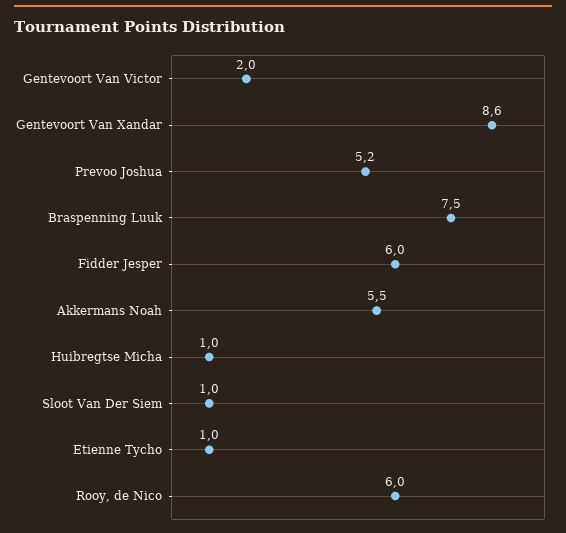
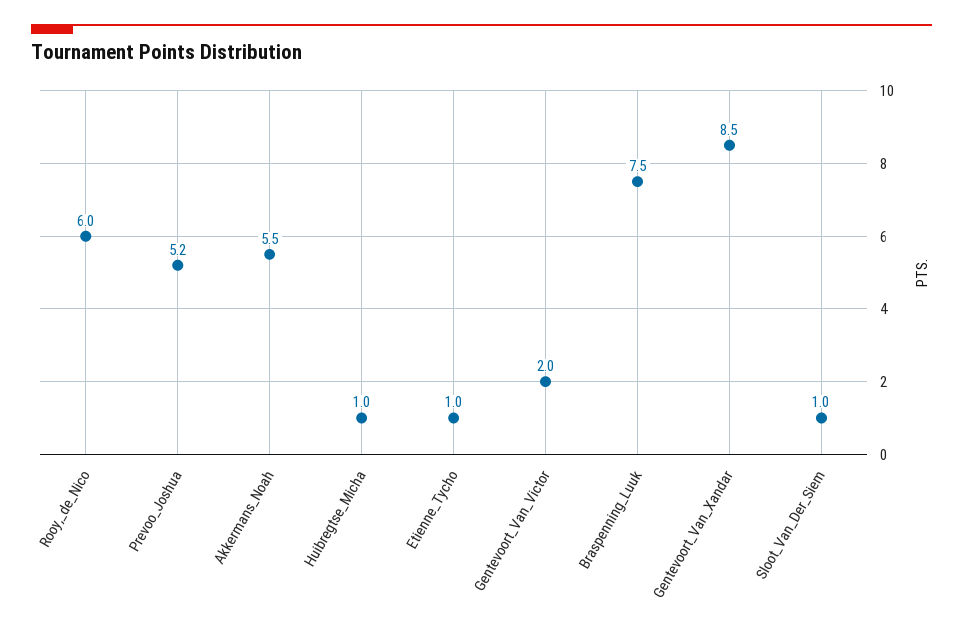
Gentevoort Van Xandar: 8.6 -> 8.5
Fidder Jesper: 6 -> none

